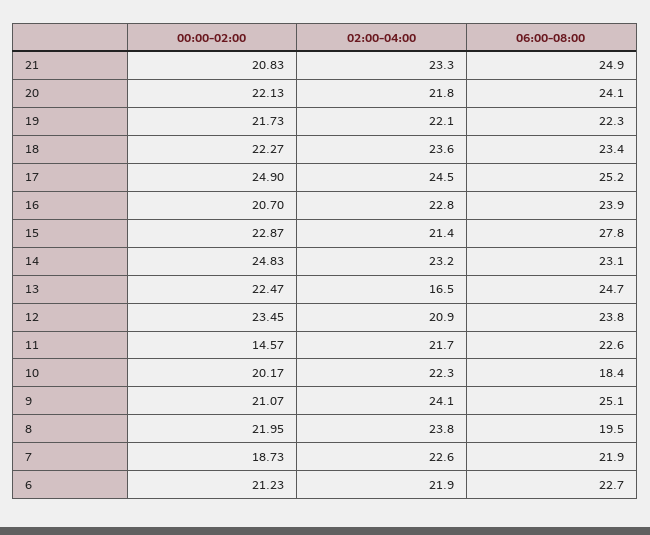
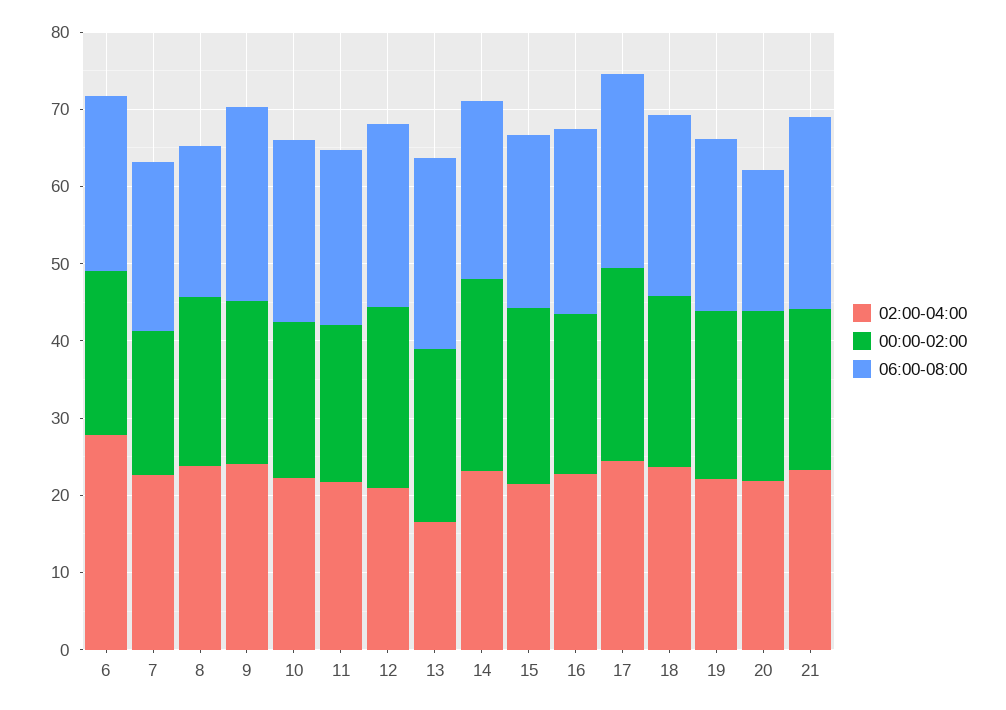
06:00-08:00, 20: 24.1 -> 18
06:00-08:00, 15: 27.8 -> 22
00:00-02:00, 11: 14.57 -> 20
06:00-08:00, 10: 18.4 -> 24
02:00-04:00, 6: 21.9 -> 28

